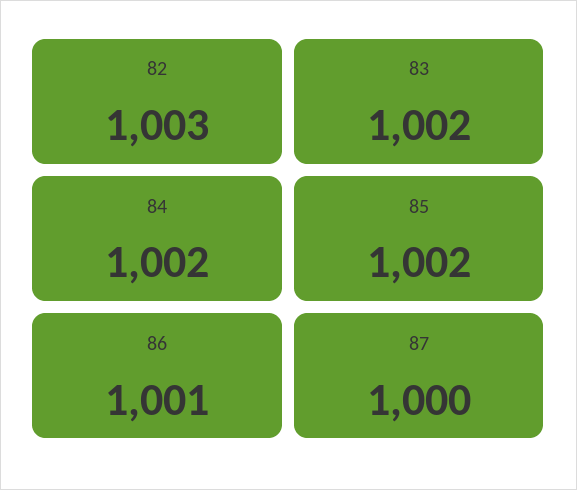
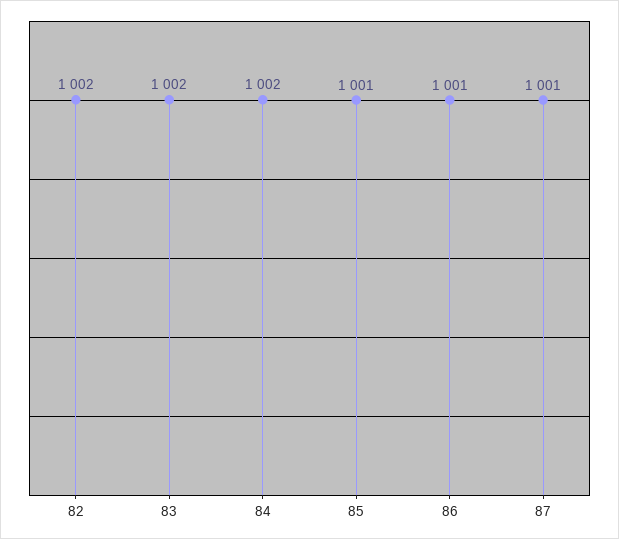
82: 1003 -> 1002
85: 1002 -> 1001
87: 1000 -> 1001

